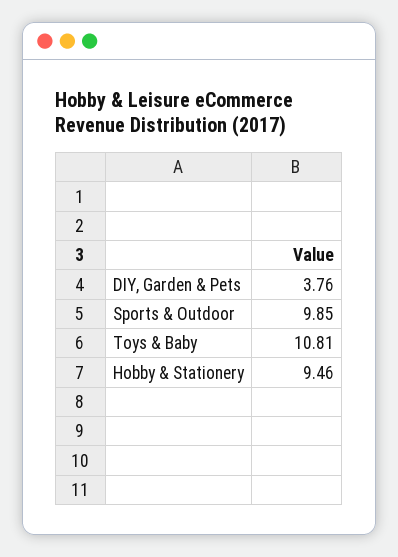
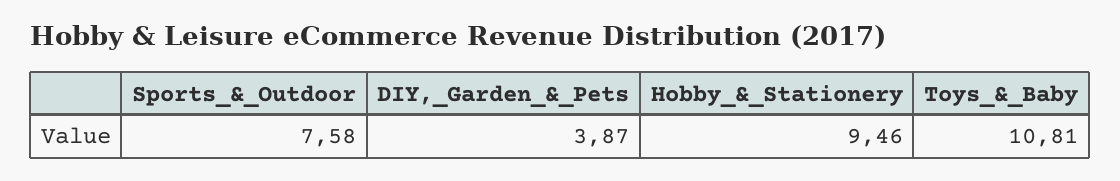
DIY, Garden & Pets: 3.76 -> 3.87
Sports & Outdoor: 9.85 -> 7.58

